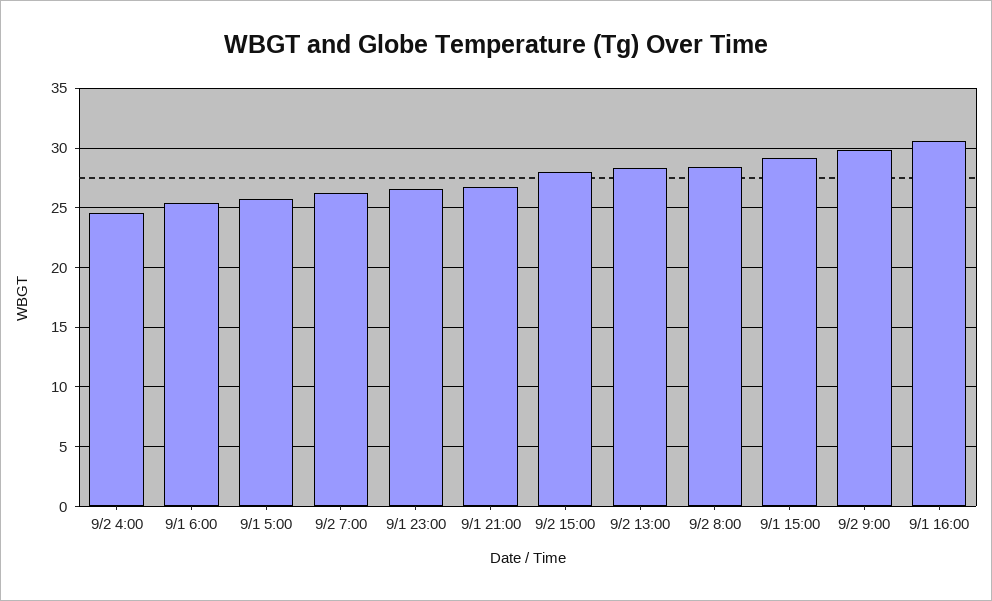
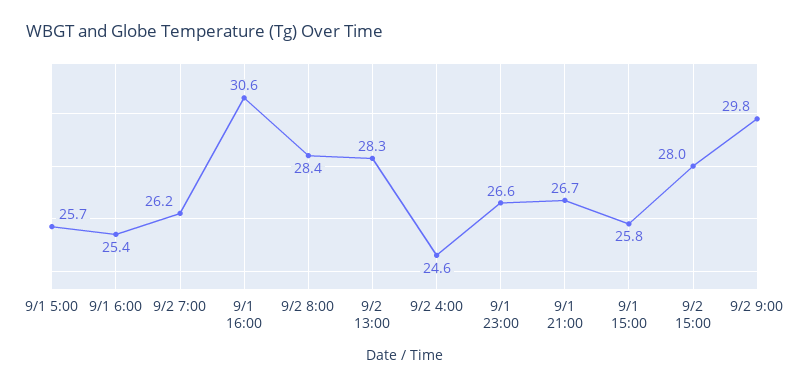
9/1 15:00: 29 -> 25.8

